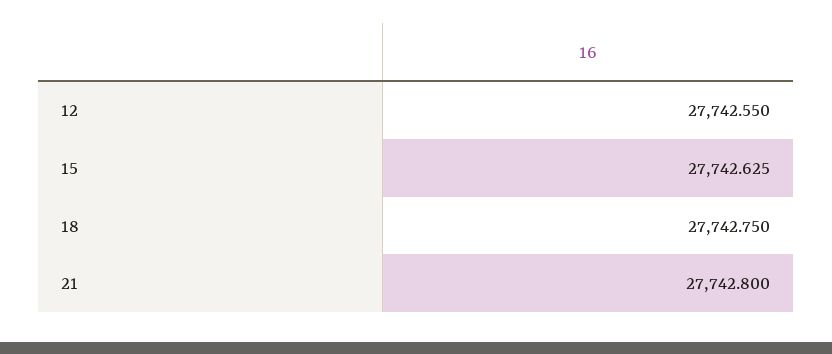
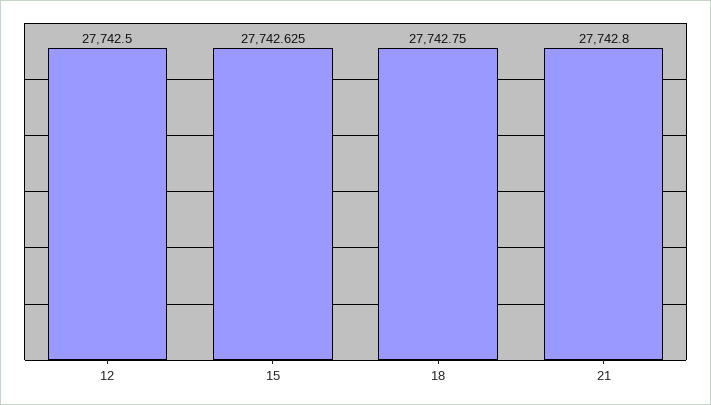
12: 27742.55 -> 27742.5

